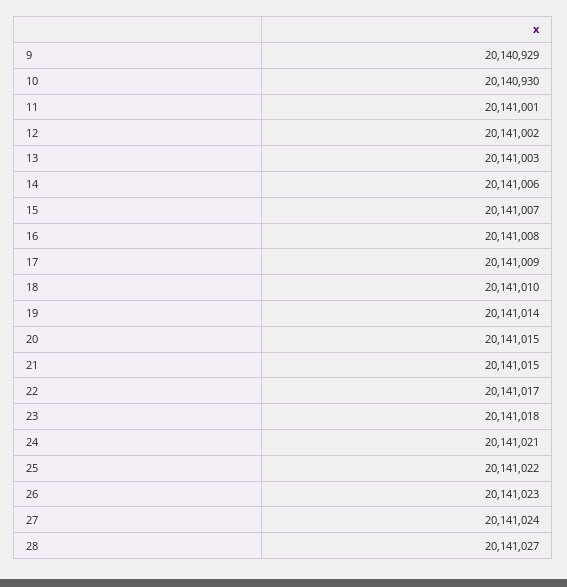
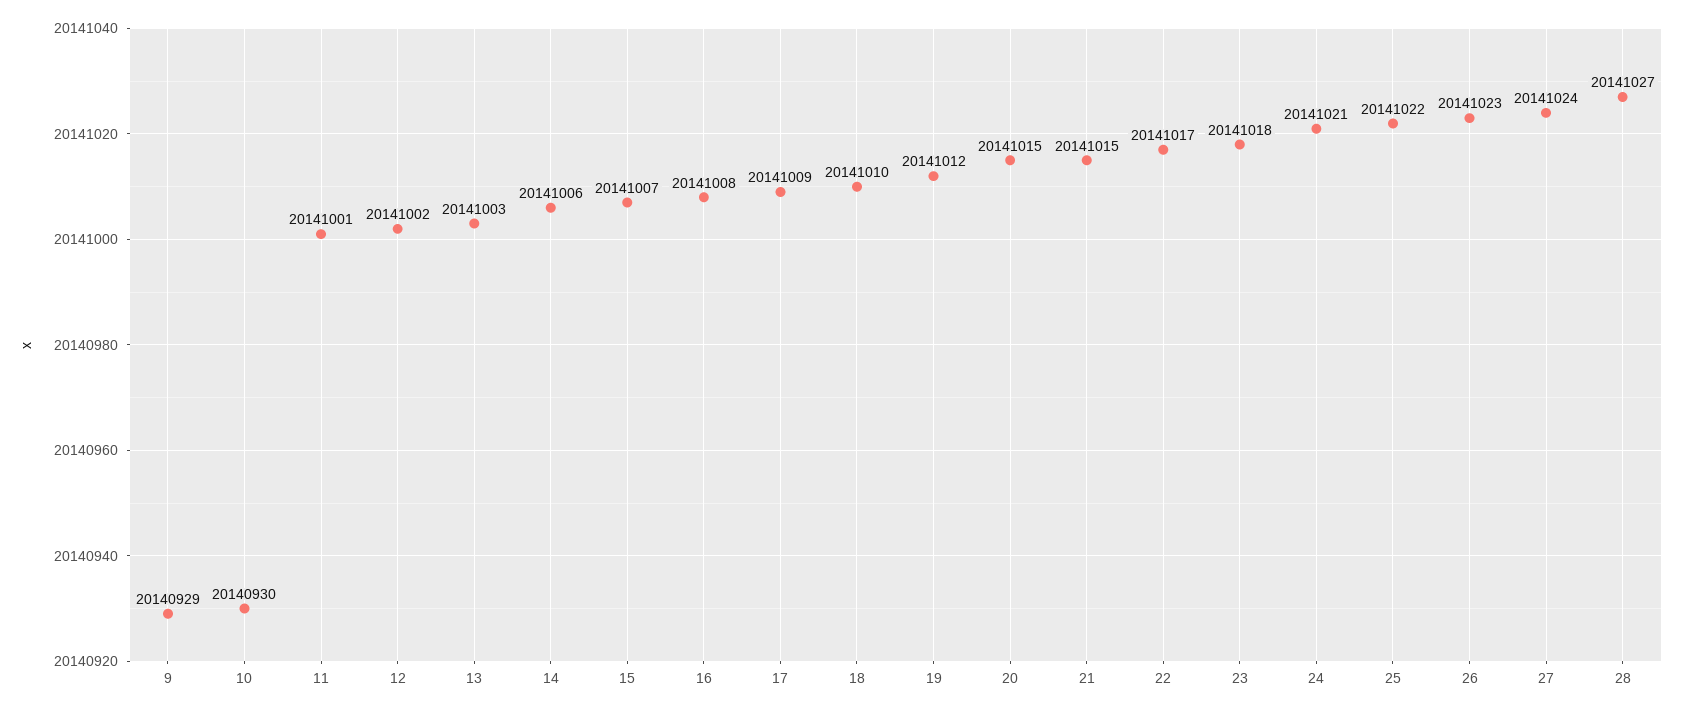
19: 20141014 -> 20141012

